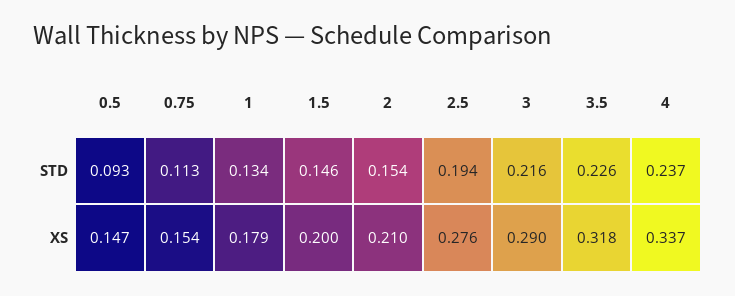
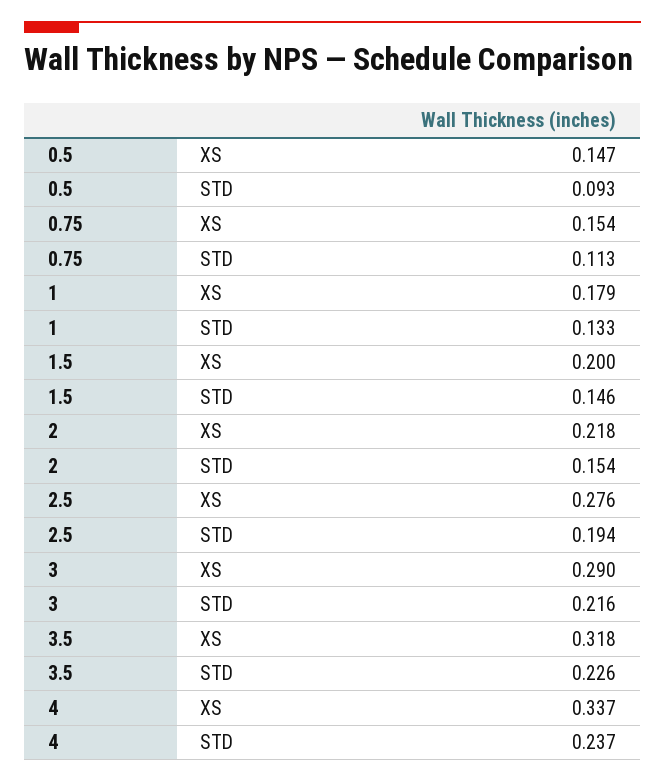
1, STD: 0.134 -> 0.133
2, XS: 0.21 -> 0.218

